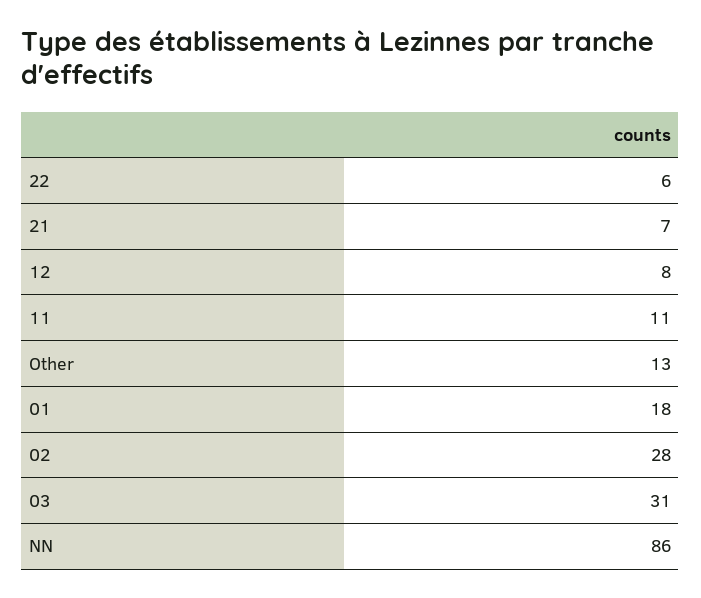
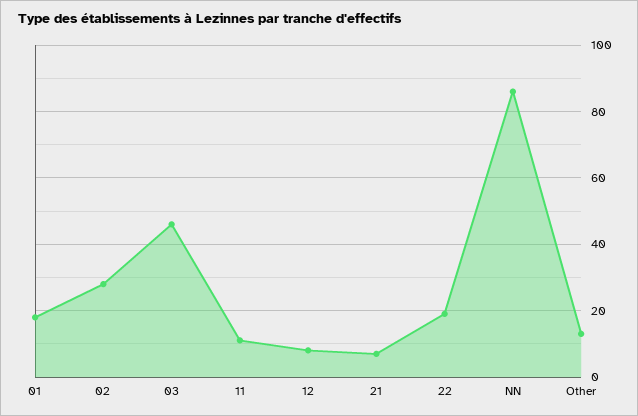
22: 6 -> 20
03: 31 -> 45

